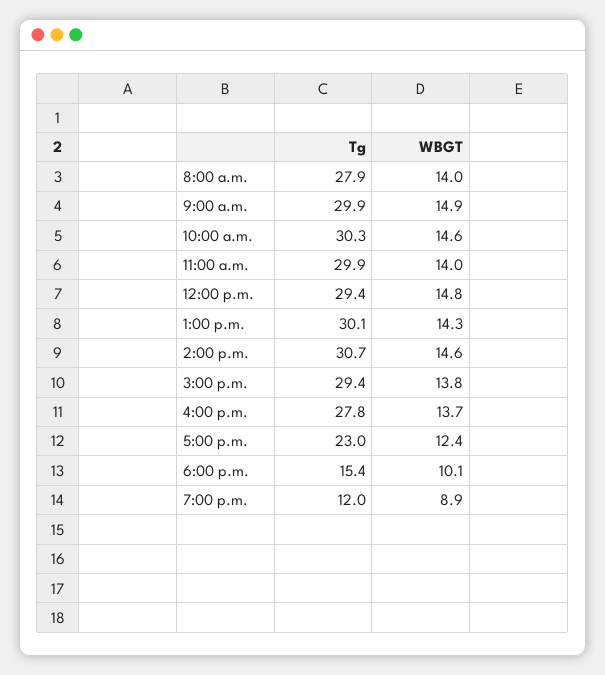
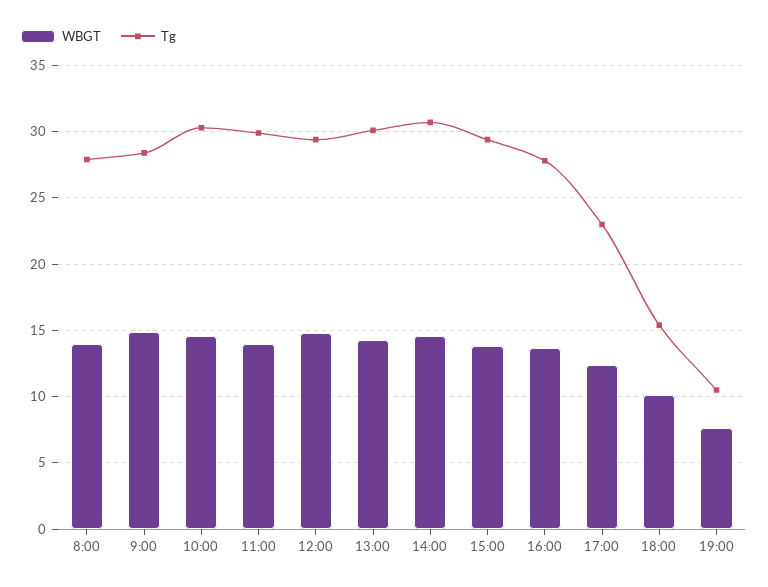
Tg, 9:00 a.m.: 29.9 -> 28.5
Tg, 7:00 p.m.: 12 -> 10.5
WBGT, 7:00 p.m.: 8.9 -> 7.5

